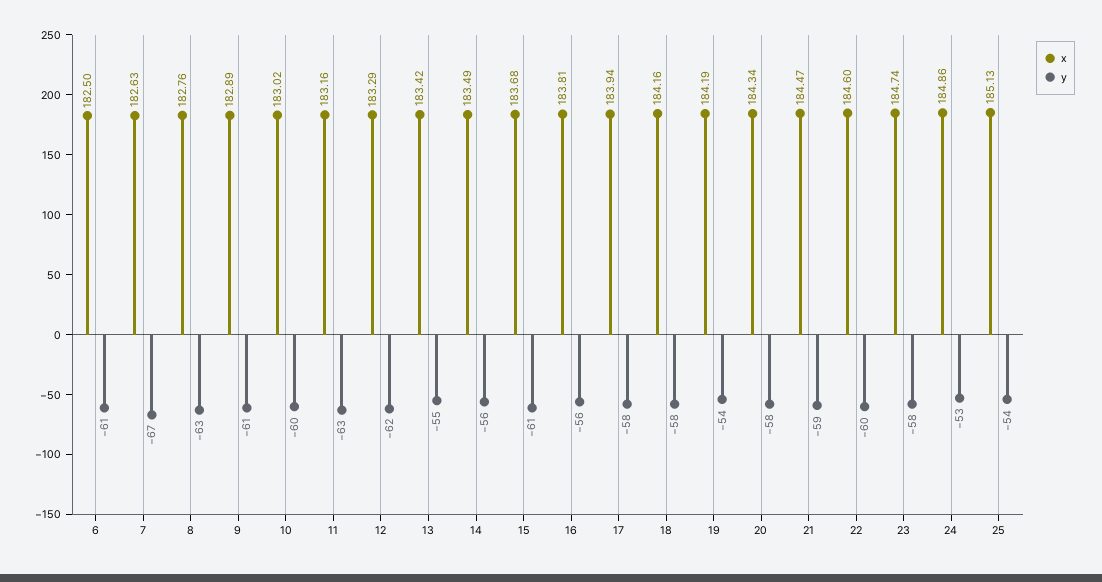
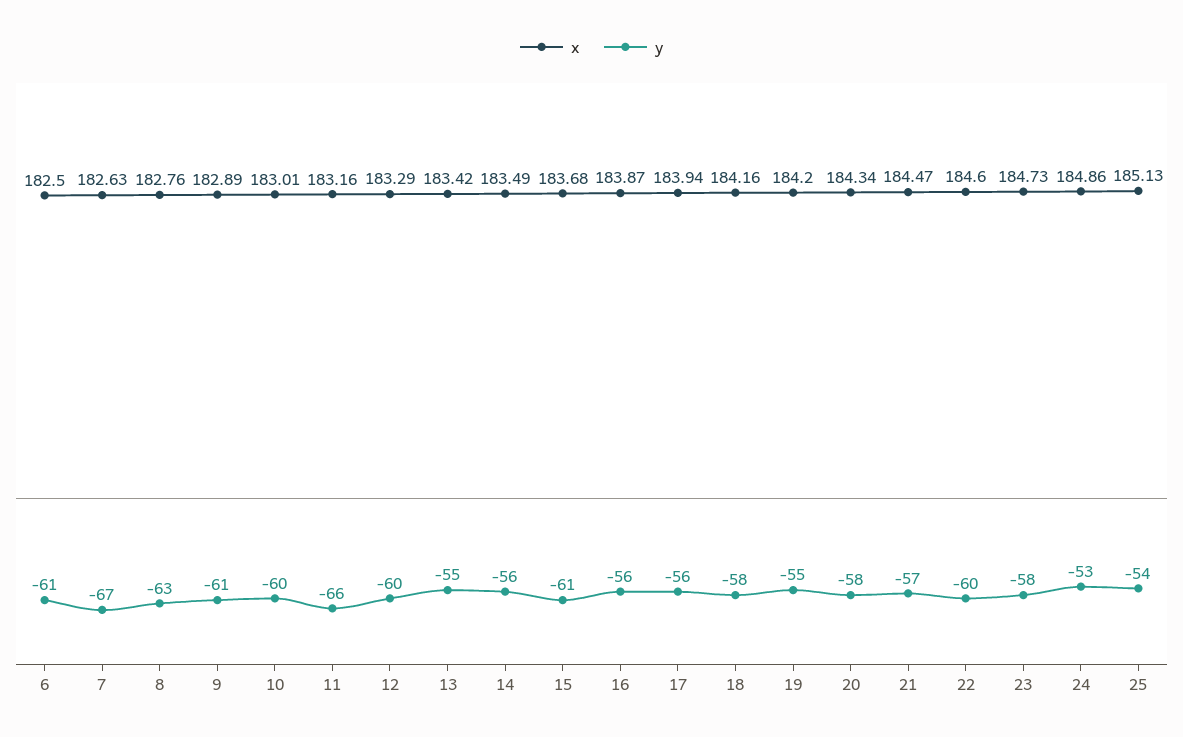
x, 10: 183.02 -> 183.01
y, 11: -63 -> -66
y, 12: -62 -> -60
x, 16: 183.81 -> 183.87
y, 17: -58 -> -56
x, 19: 184.19 -> 184.2
y, 19: -54 -> -55
y, 21: -59 -> -57
x, 23: 184.74 -> 184.73

